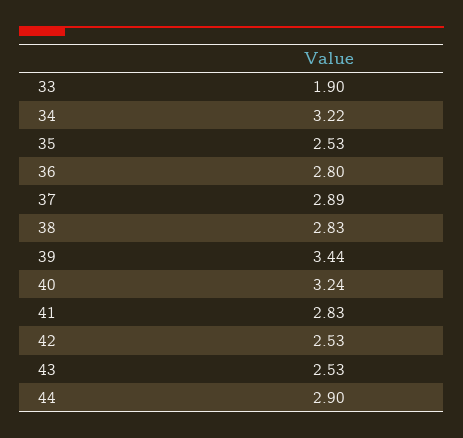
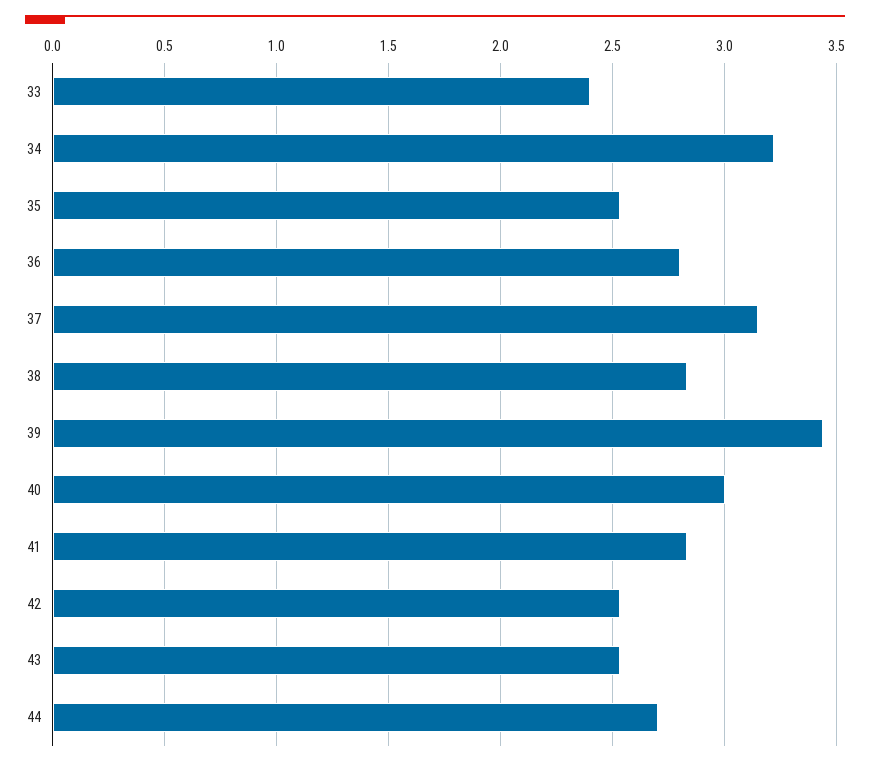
33: 1.9 -> 2.4
37: 2.89 -> 3.15
40: 3.24 -> 3
44: 2.9 -> 2.7

